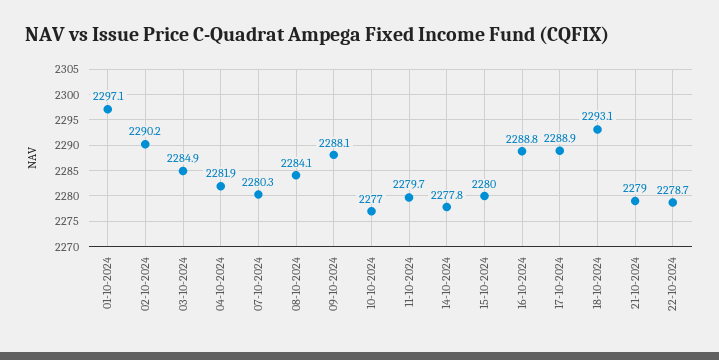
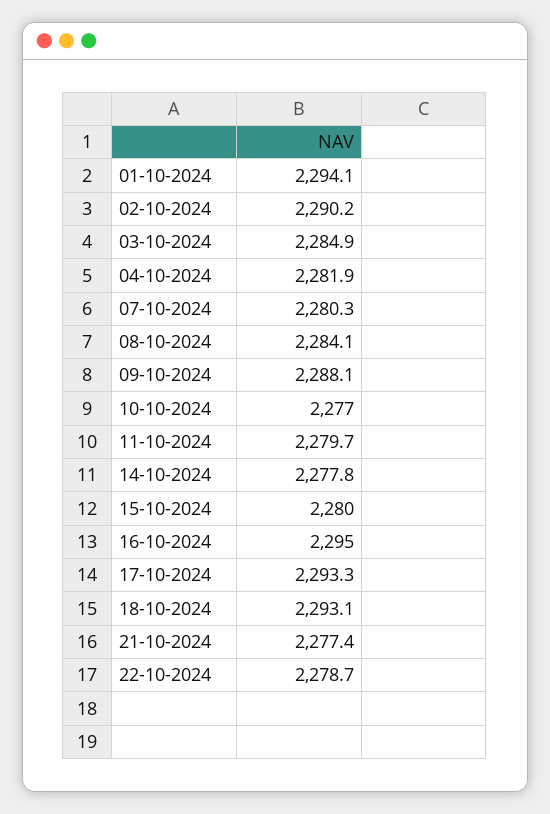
01-10-2024: 2297.1 -> 2294.1
16-10-2024: 2288.8 -> 2295
17-10-2024: 2288.9 -> 2293.3
21-10-2024: 2279 -> 2277.4

